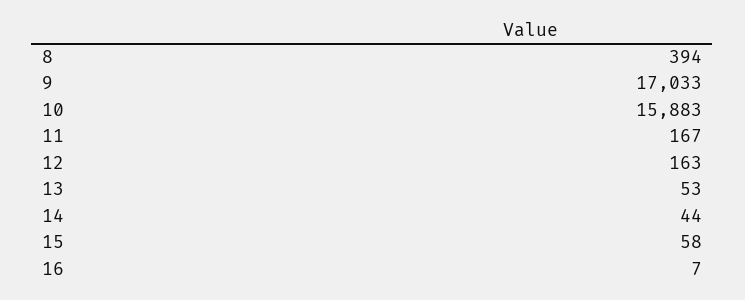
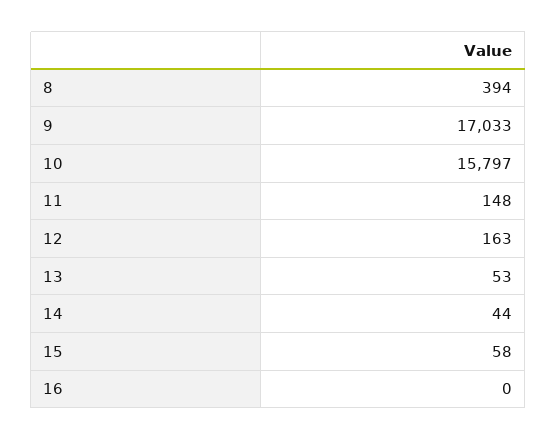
10: 15883 -> 15797
11: 167 -> 148
16: 7 -> 0

